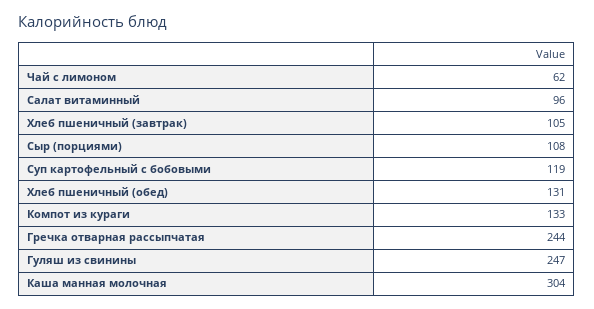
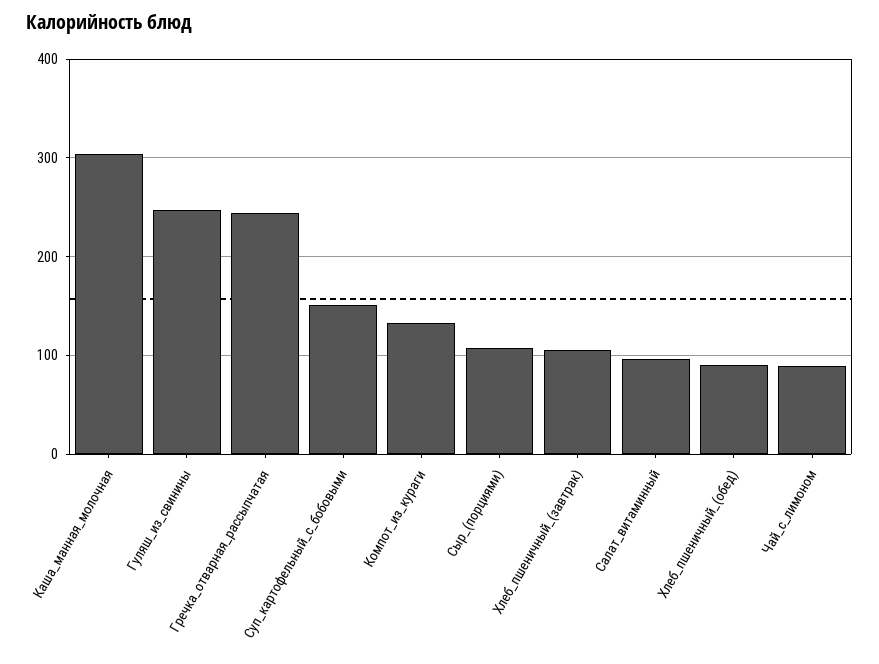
Чай с лимоном: 62 -> 90
Суп картофельный с бобовыми: 119 -> 150
Хлеб пшеничный (обед): 131 -> 90

